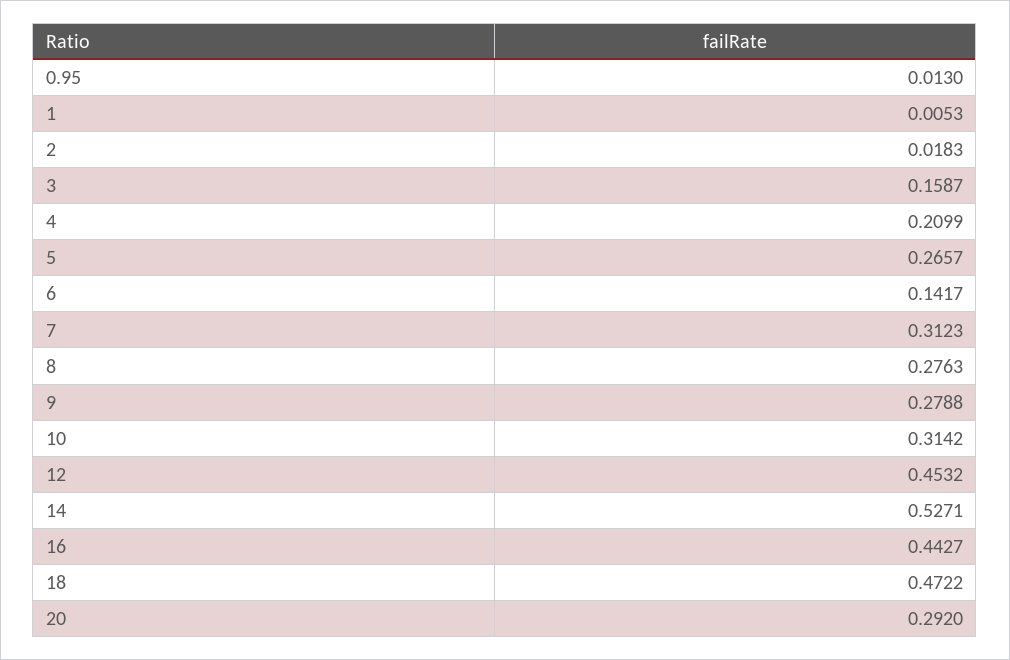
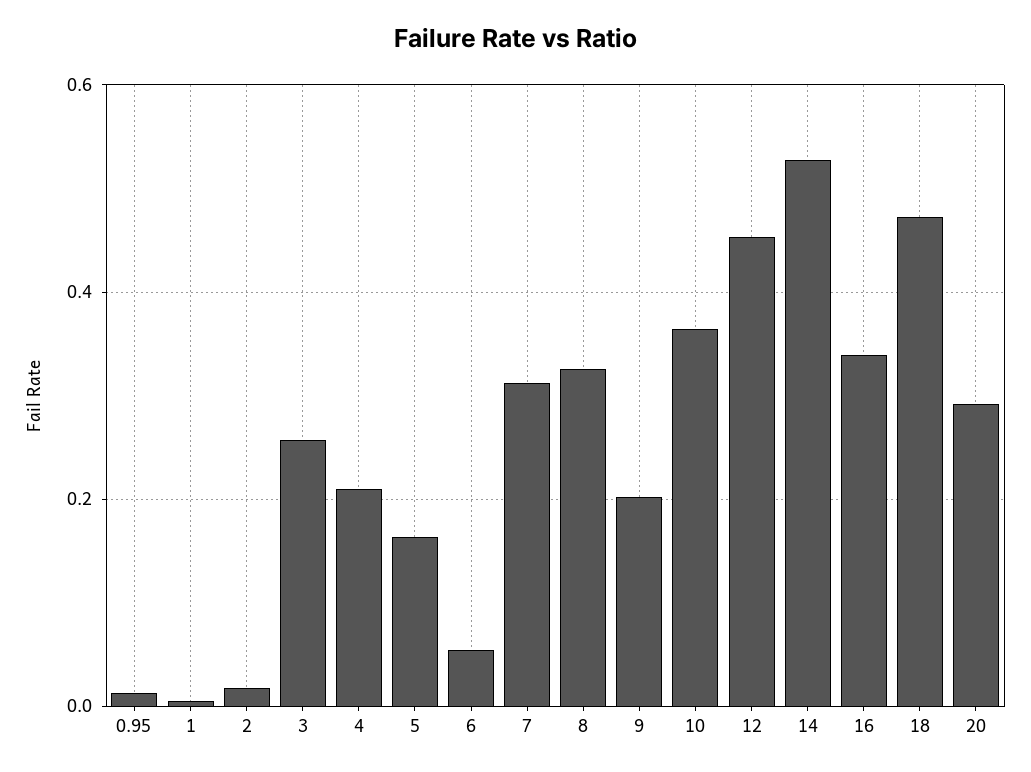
3: 0.1587 -> 0.26
5: 0.2657 -> 0.16
6: 0.1417 -> 0.06
8: 0.2763 -> 0.32
9: 0.2788 -> 0.2
10: 0.3142 -> 0.36
16: 0.4427 -> 0.34

